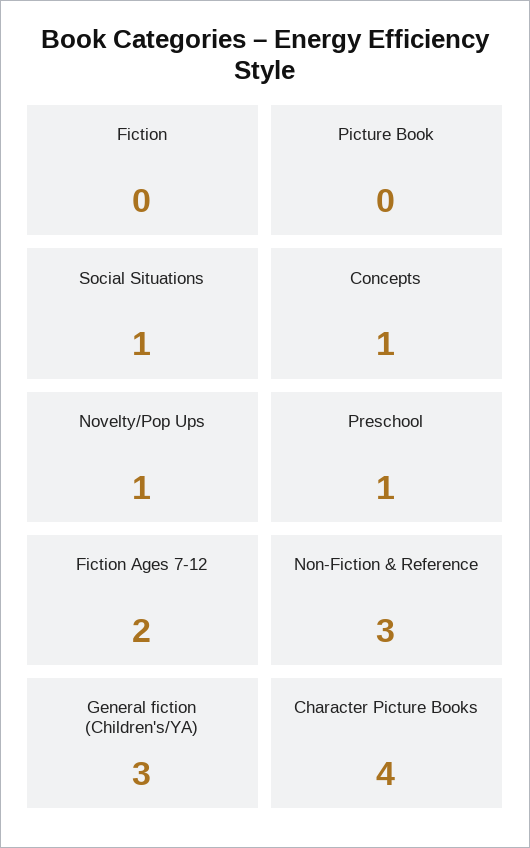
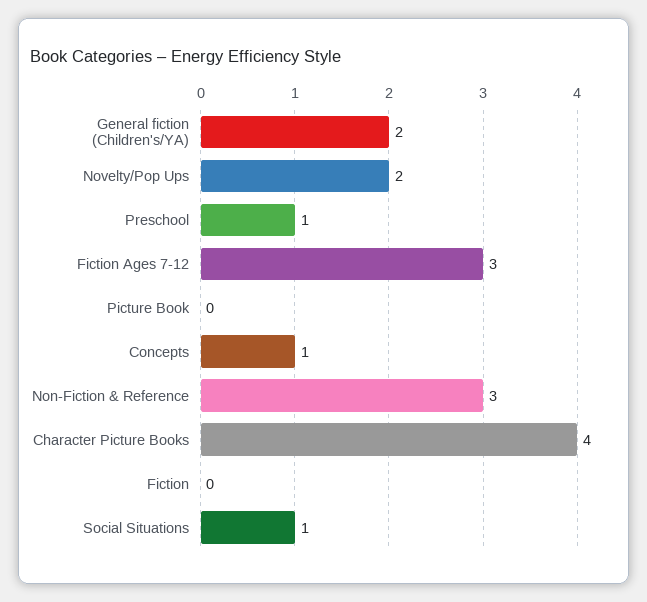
Novelty/Pop Ups: 1 -> 2
Fiction Ages 7-12: 2 -> 3
General fiction (Children's/YA): 3 -> 2

